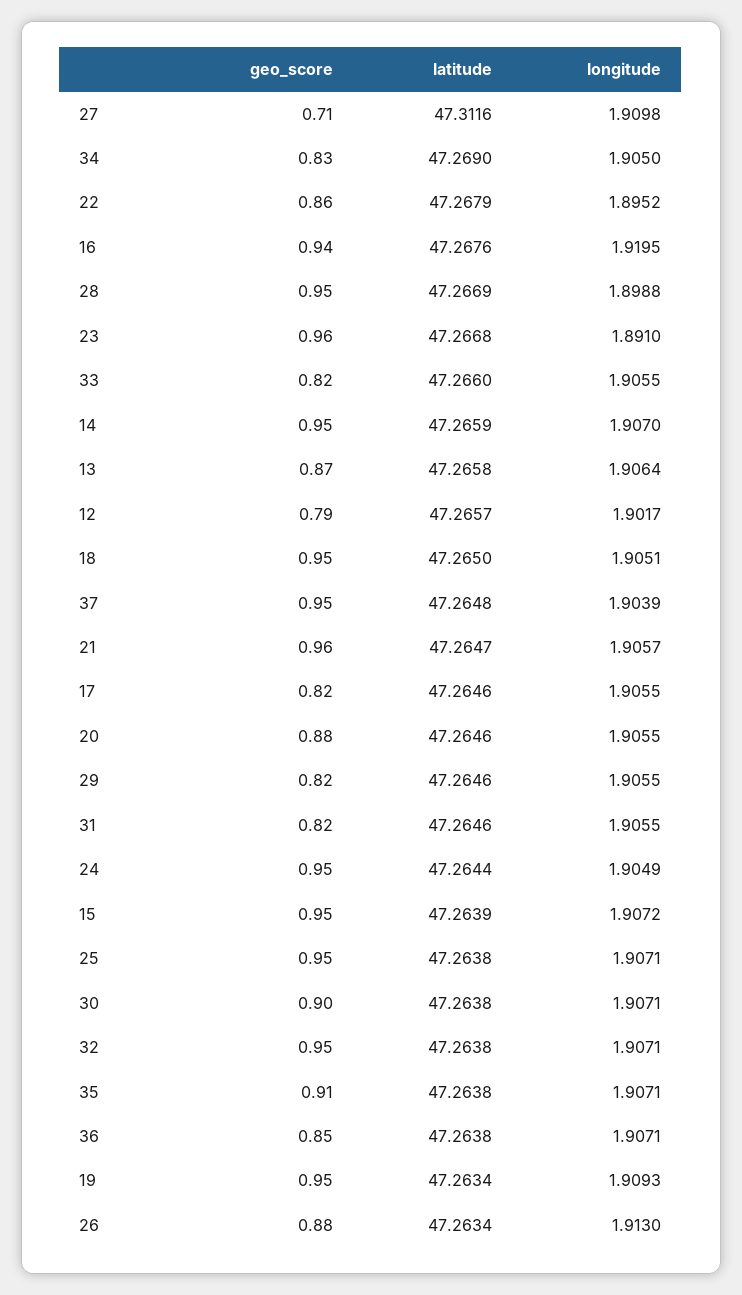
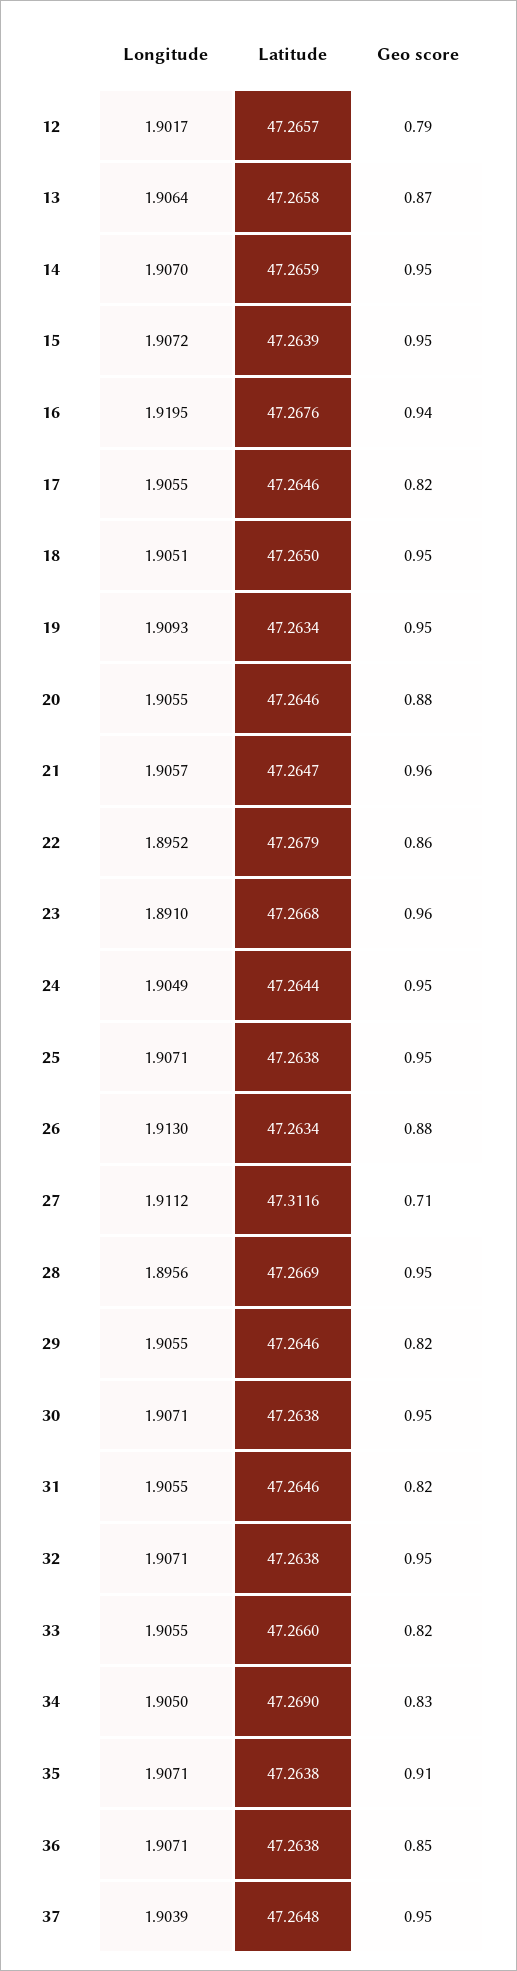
longitude, 27: 1.9098 -> 1.9112
longitude, 28: 1.8988 -> 1.8956
geo_score, 30: 0.9 -> 0.95

